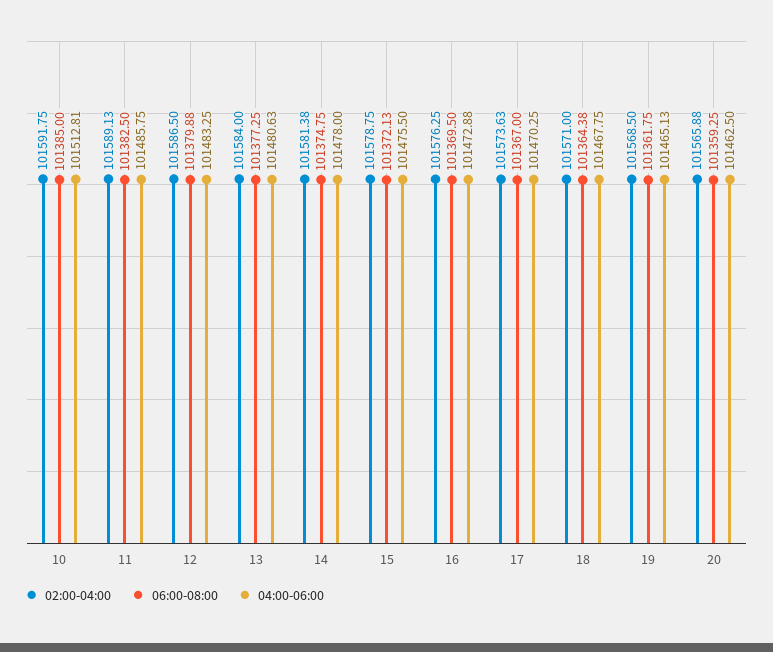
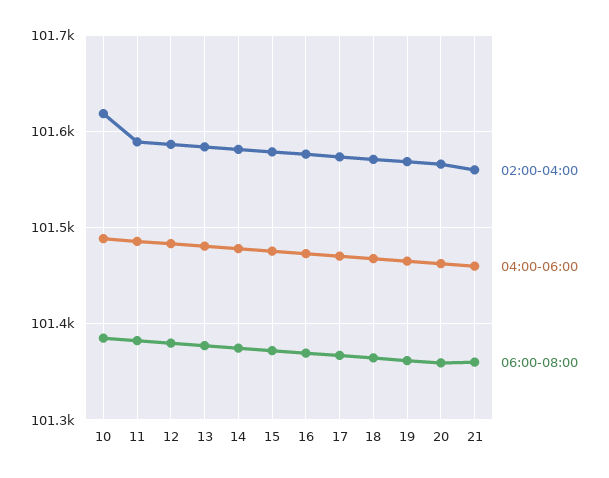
02:00-04:00, 10: 101591.75 -> 101620
04:00-06:00, 10: 101512.81 -> 101490
02:00-04:00, 21: none -> 101560
04:00-06:00, 21: none -> 101460
06:00-08:00, 21: none -> 101360

